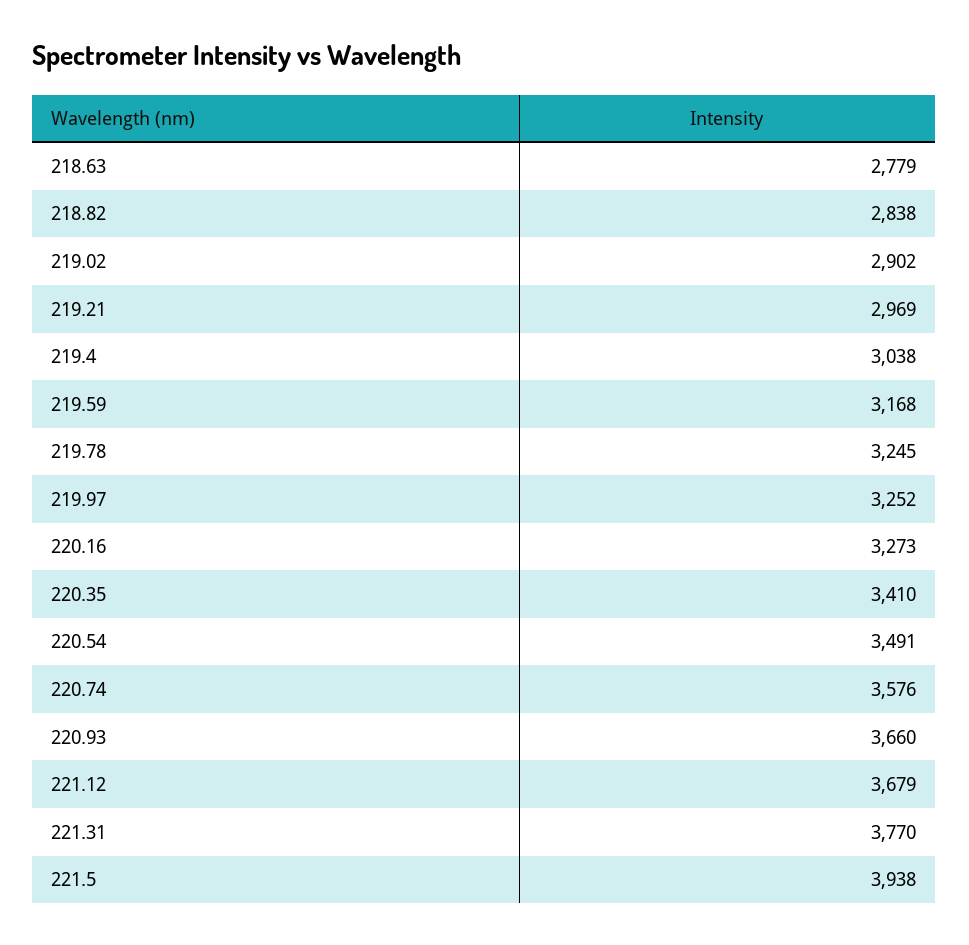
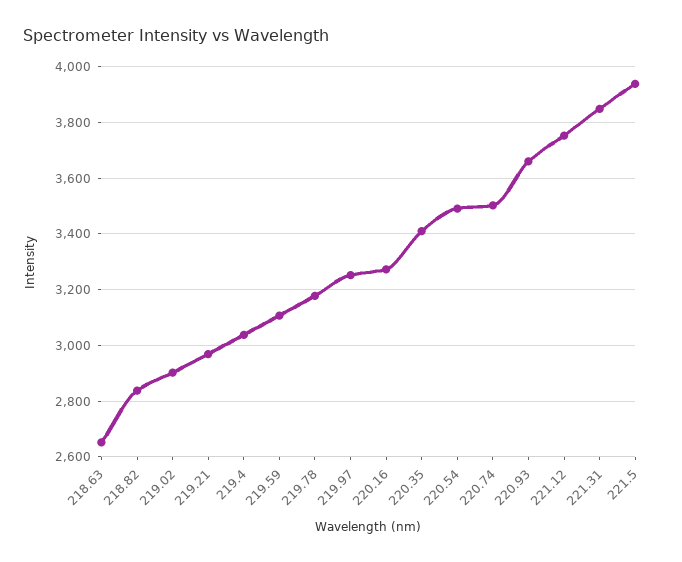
218.63: 2779 -> 2650
219.59: 3168 -> 3100
219.78: 3245 -> 3175
220.74: 3576 -> 3500
221.12: 3679 -> 3750
221.31: 3770 -> 3850

